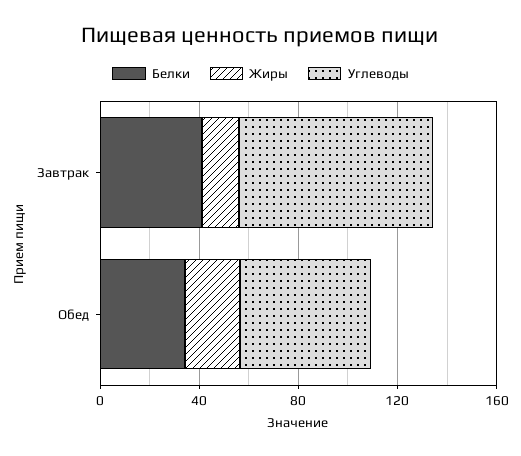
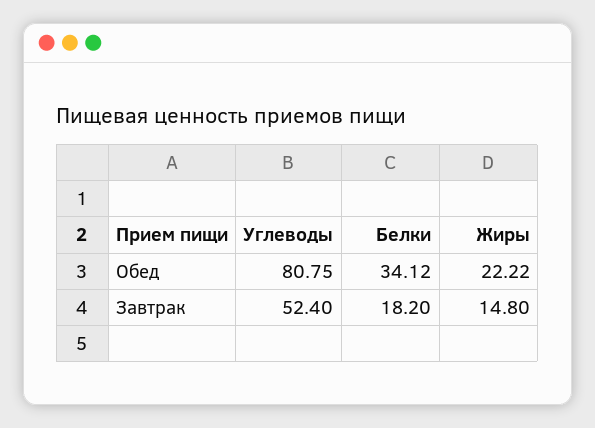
Белки, Завтрак: 40 -> 18.2
Углеводы, Завтрак: 80 -> 52.4
Углеводы, Обед: 50 -> 80.75

